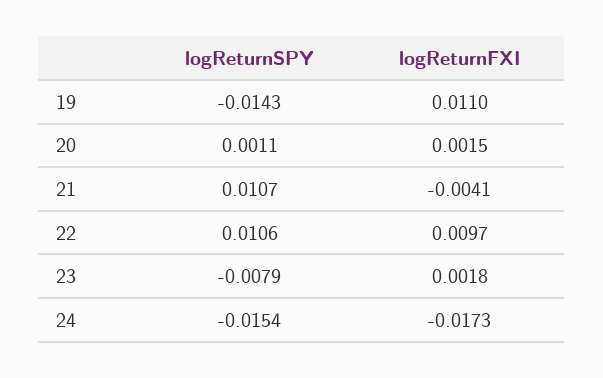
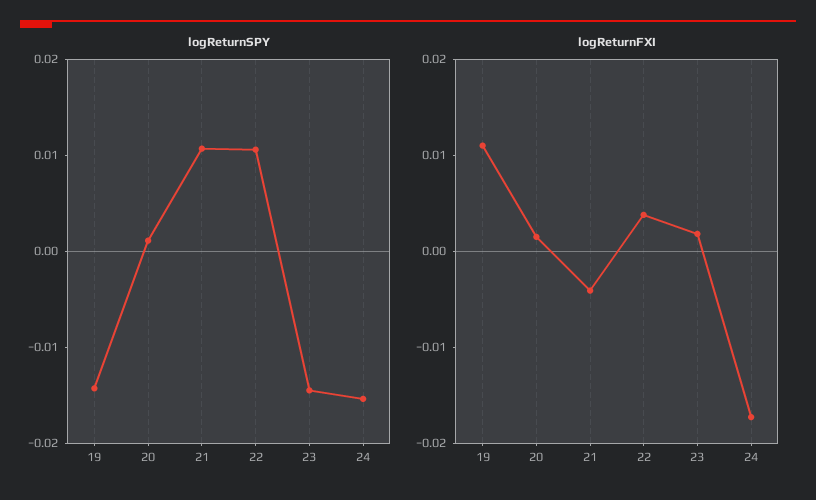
logReturnFXI, 22: 0.0097 -> 0.004
logReturnSPY, 23: -0.0079 -> -0.014

